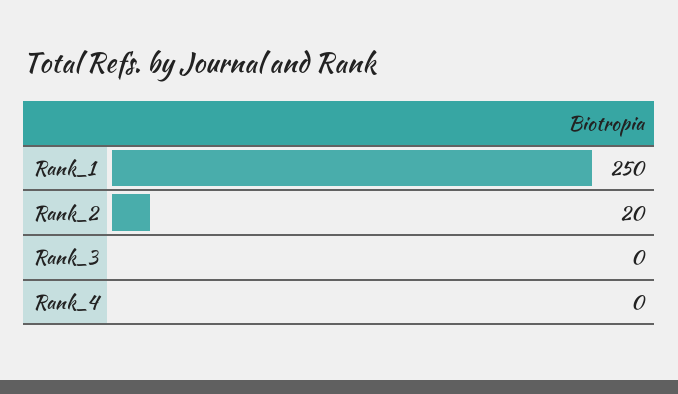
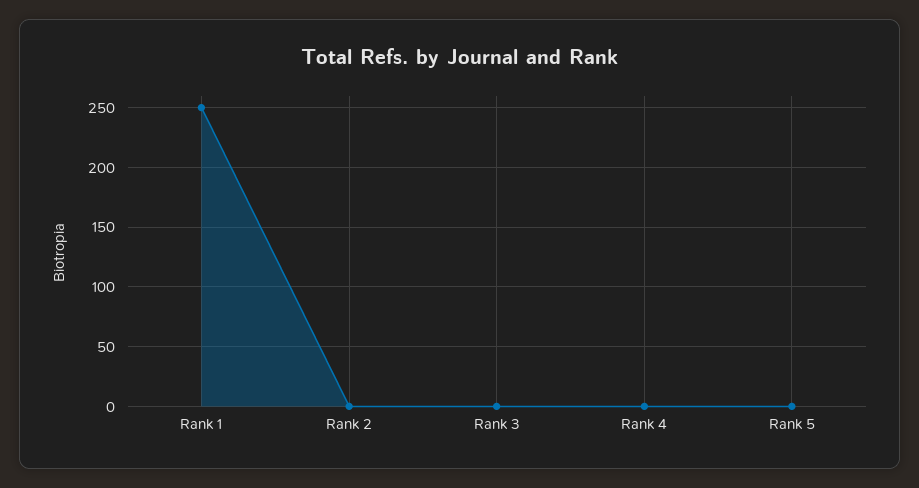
Rank_2: 20 -> 0
Rank 5: none -> 0

